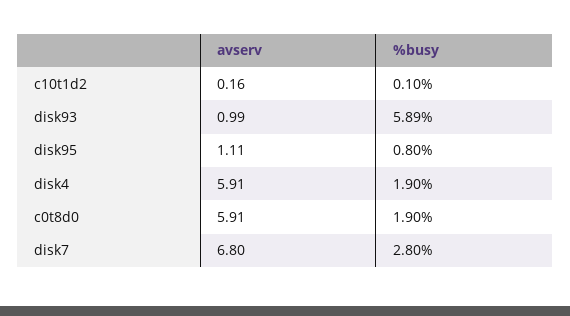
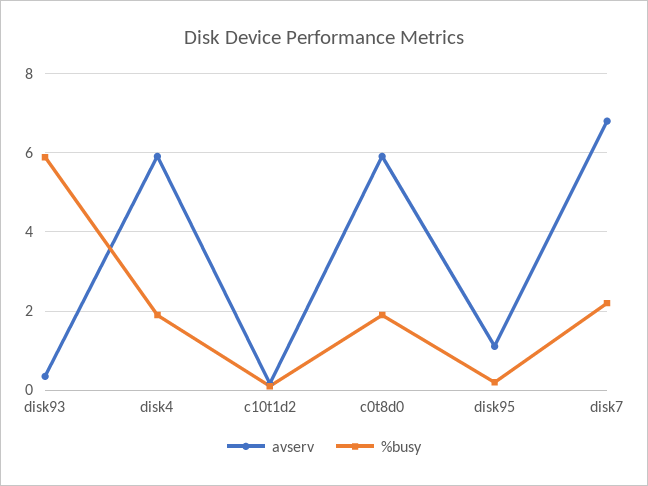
avserv, disk93: 0.99 -> 0.4
%busy, disk95: 0.8 -> 0.2
%busy, disk7: 2.8 -> 2.2

